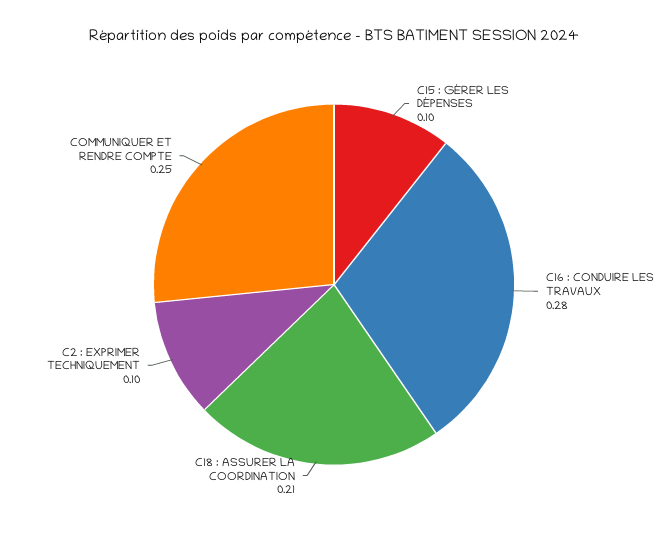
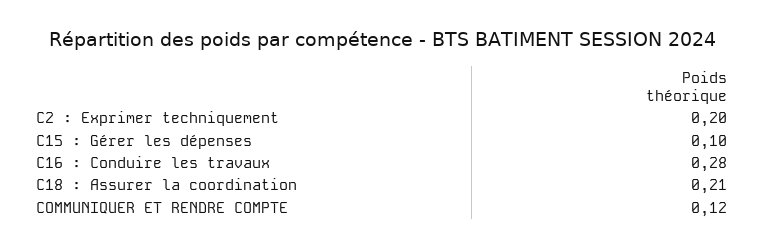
C2 : EXPRIMER TECHNIQUEMENT: 0.1 -> 0.2
COMMUNIQUER ET RENDRE COMPTE: 0.25 -> 0.12

